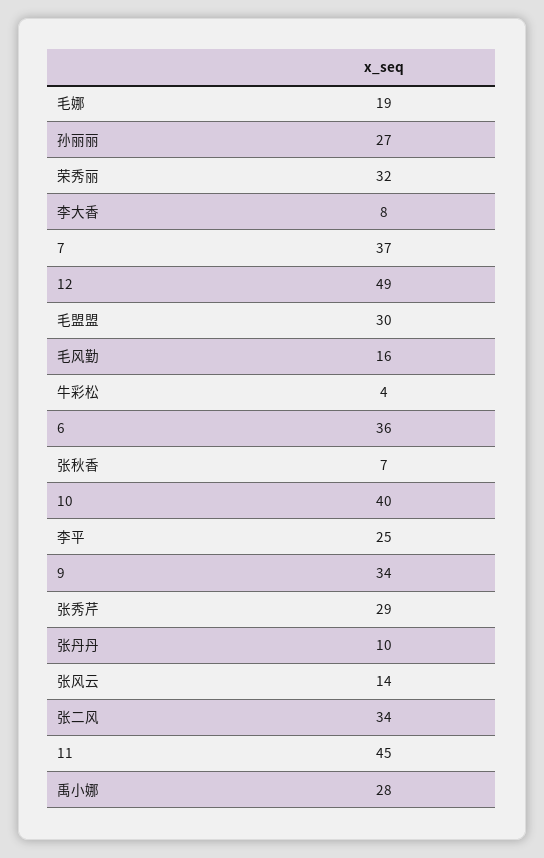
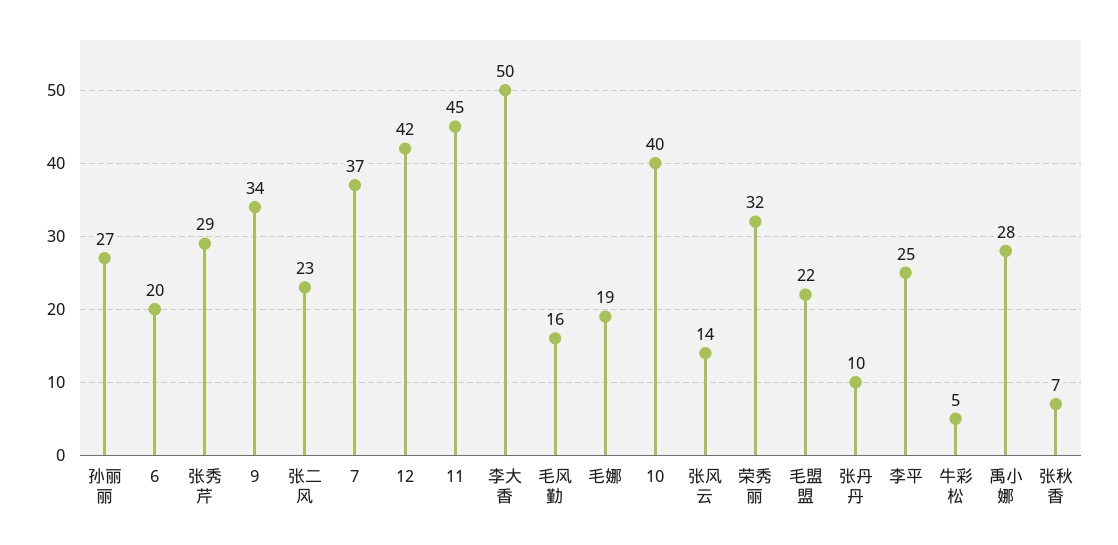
李大香: 8 -> 50
12: 49 -> 42
毛盟盟: 30 -> 22
牛彩松: 4 -> 5
6: 36 -> 20
张二风: 34 -> 23

